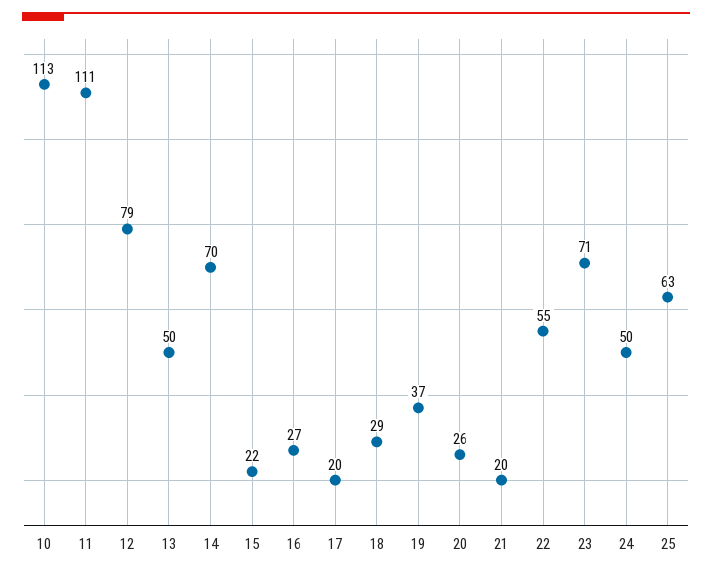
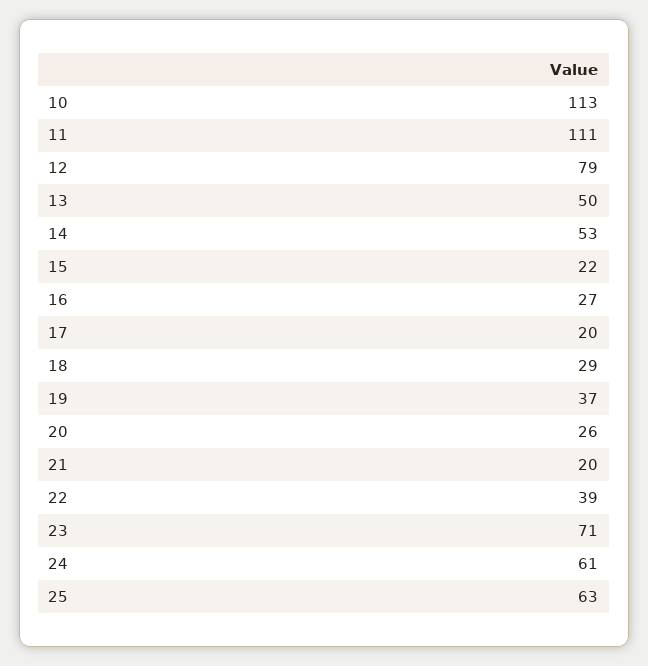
14: 70 -> 53
22: 55 -> 39
24: 50 -> 61

